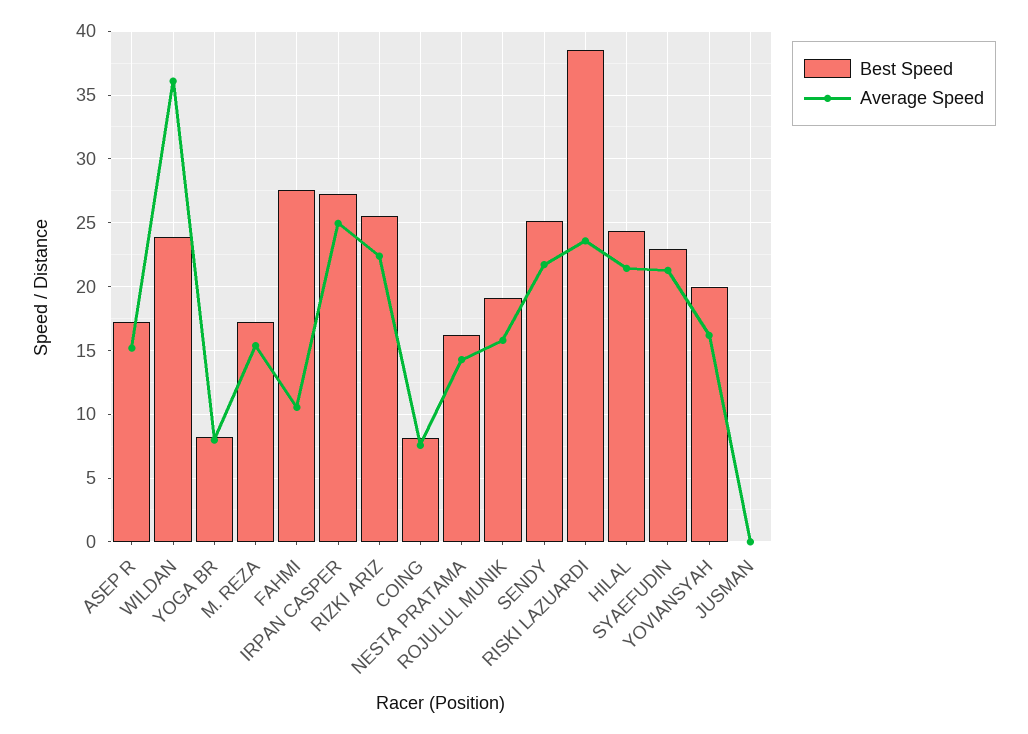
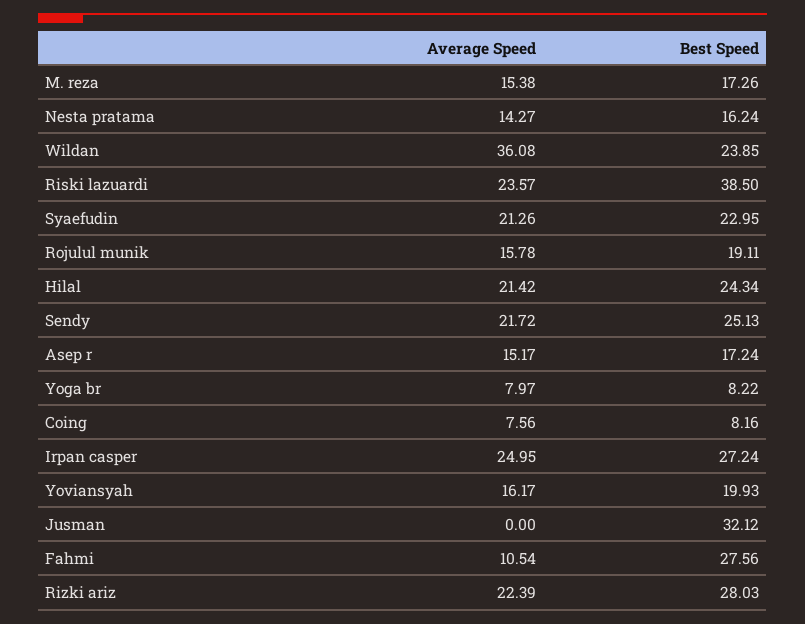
Best Speed, RIZKI ARIZ: 25.5 -> 28.03
Best Speed, JUSMAN: 0 -> 32.12

